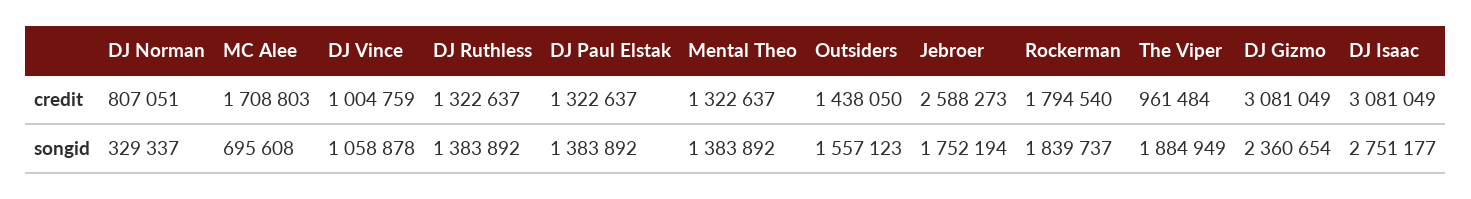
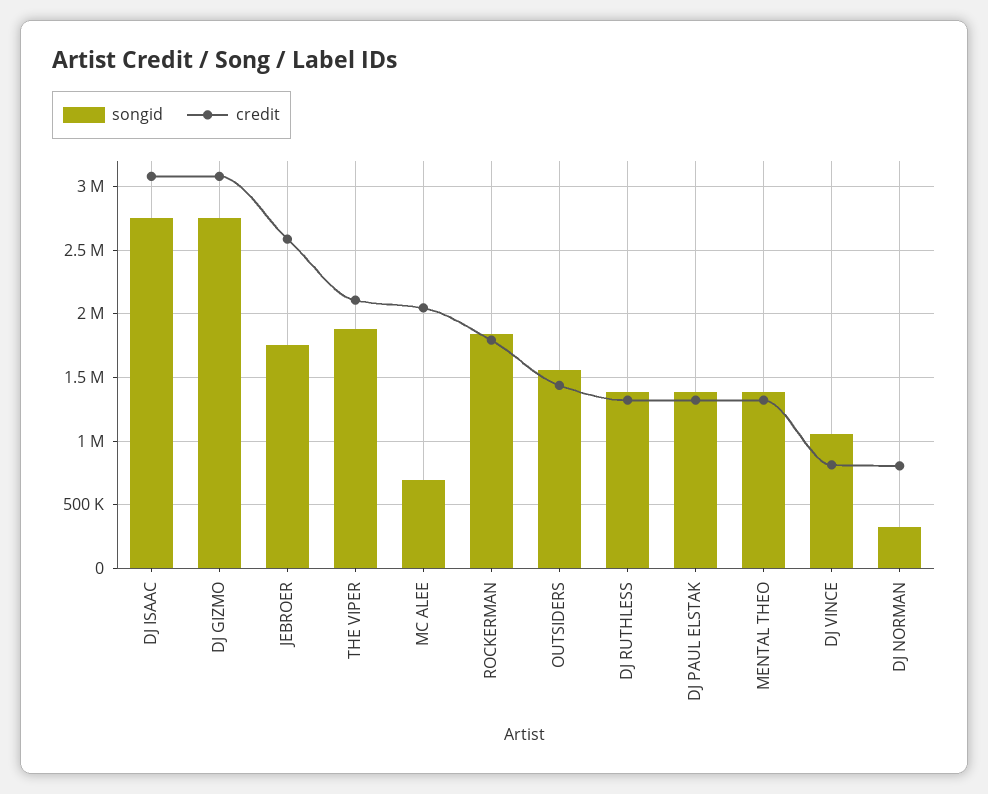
credit, MC Alee: 1708803 -> 2050000
credit, DJ Vince: 1004759 -> 800000
credit, The Viper: 961484 -> 2100000
songid, DJ Gizmo: 2360654 -> 2750000

